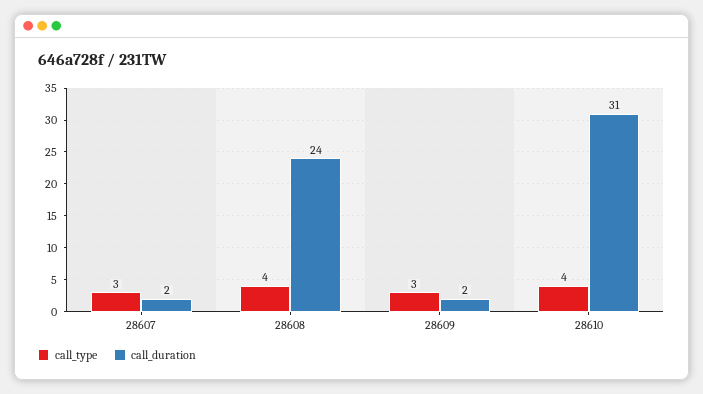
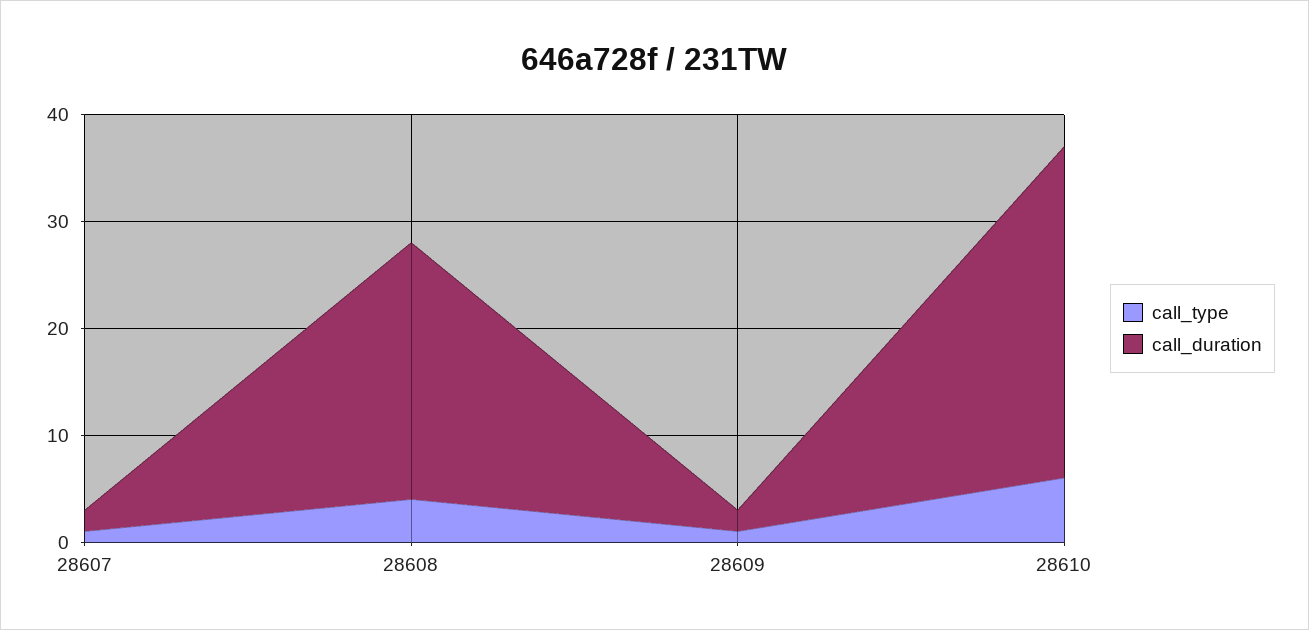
call_type, 28607: 3 -> 1
call_type, 28609: 3 -> 1
call_type, 28610: 4 -> 6

